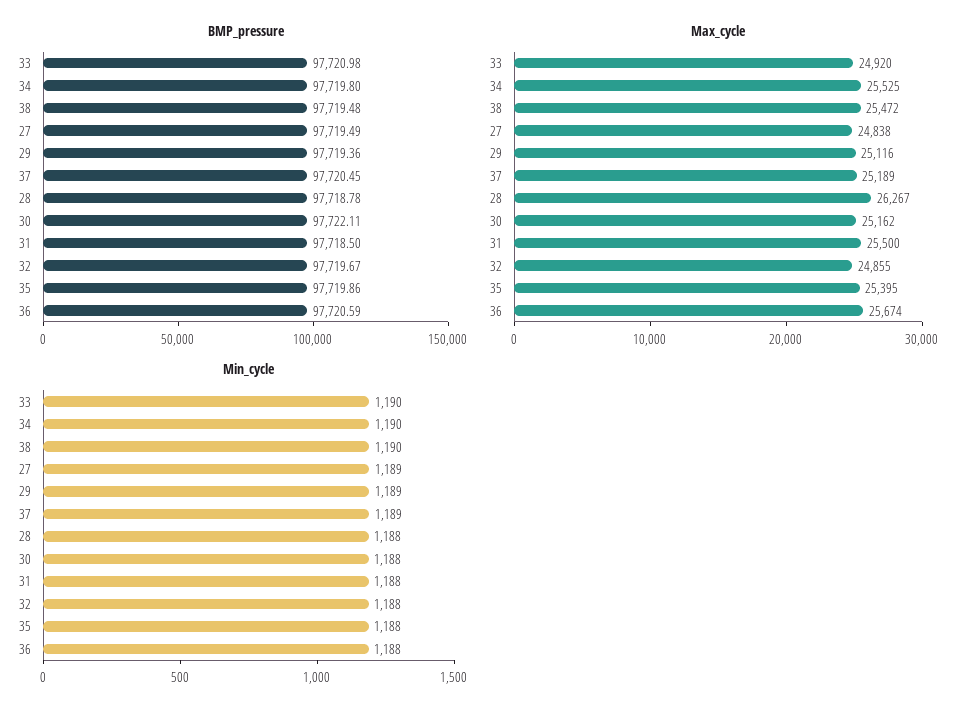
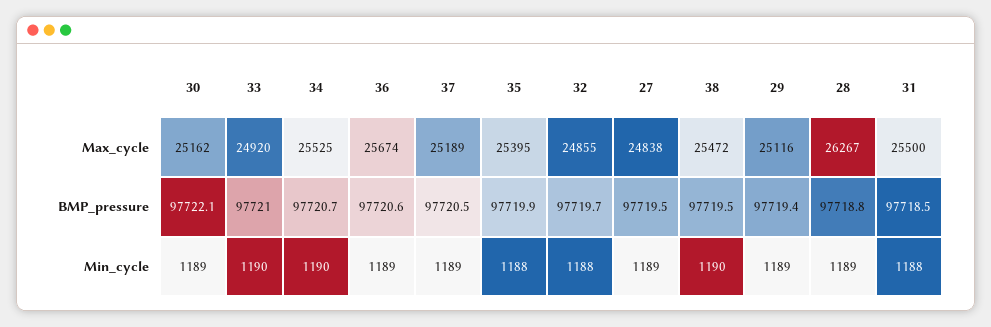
BMP_pressure, 34: 97719.8 -> 97720.7
Min_cycle, 28: 1188 -> 1189
Min_cycle, 30: 1188 -> 1189
Min_cycle, 36: 1188 -> 1189

